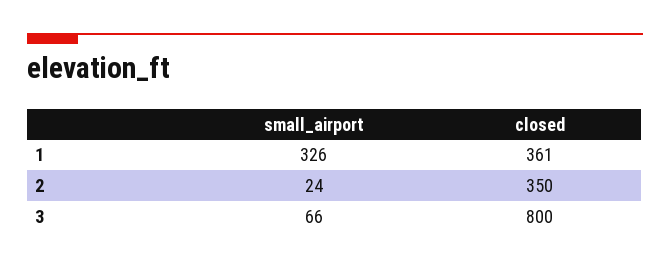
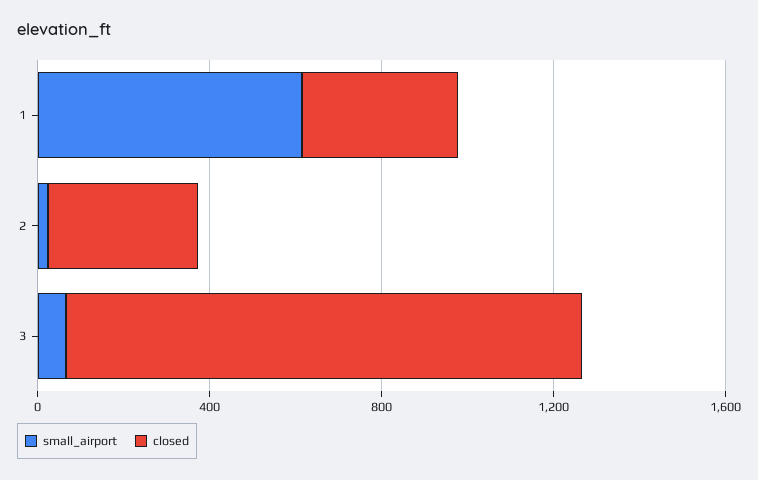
small_airport, 1: 326 -> 600
closed, 3: 800 -> 1200

